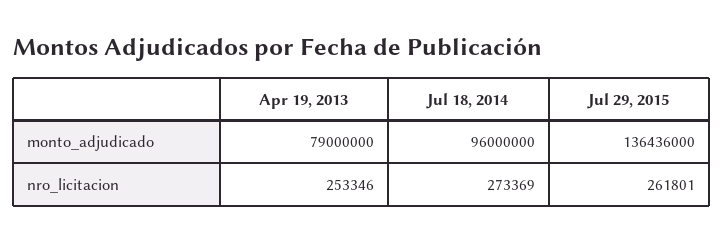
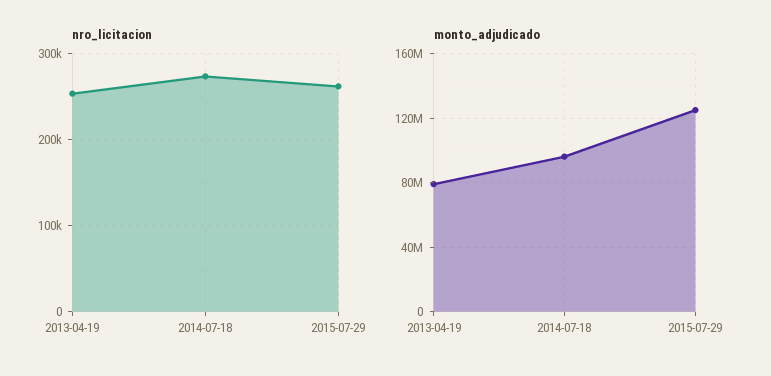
monto_adjudicado, Jul 29, 2015: 136436000 -> 125000000

